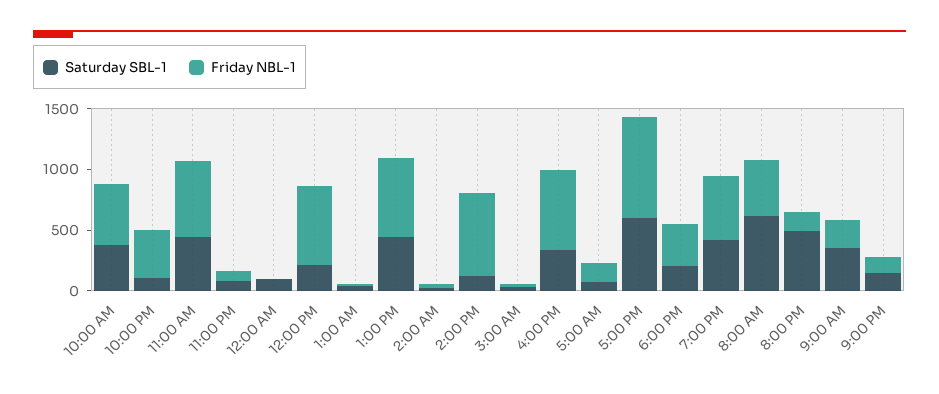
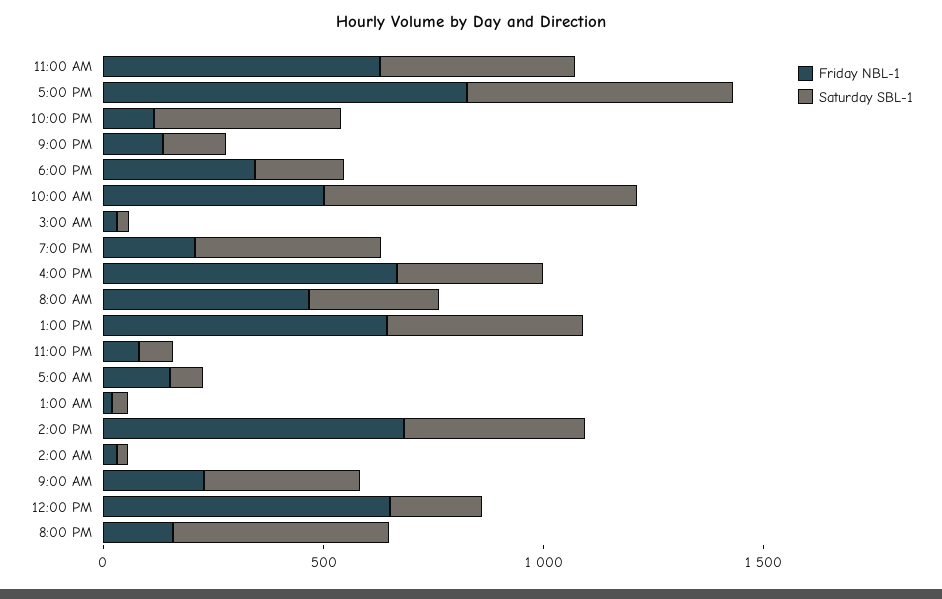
Saturday SBL-1, 10:00 AM: 400 -> 700
Saturday SBL-1, 10:00 PM: 100 -> 400
Friday NBL-1, 10:00 PM: 400 -> 100
Saturday SBL-1, 12:00 AM: 100 -> none
Friday NBL-1, 12:00 AM: 0 -> none
Saturday SBL-1, 2:00 PM: 100 -> 400
Friday NBL-1, 7:00 PM: 500 -> 200
Saturday SBL-1, 8:00 AM: 600 -> 300

